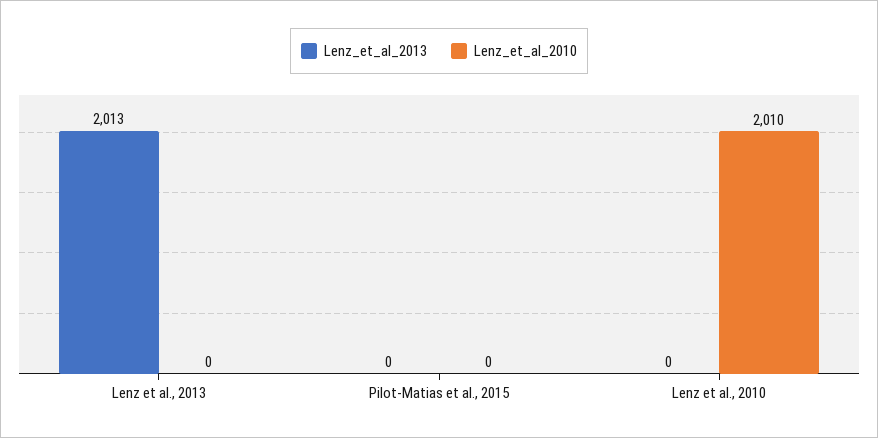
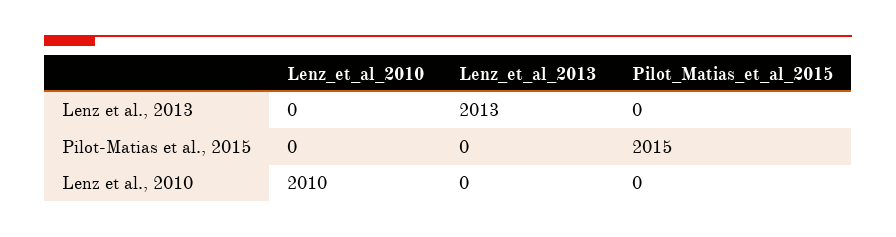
Pilot_Matias_et_al_2015, Lenz et al., 2013: none -> 0
Pilot_Matias_et_al_2015, Pilot-Matias et al., 2015: none -> 2015
Pilot_Matias_et_al_2015, Lenz et al., 2010: none -> 0

